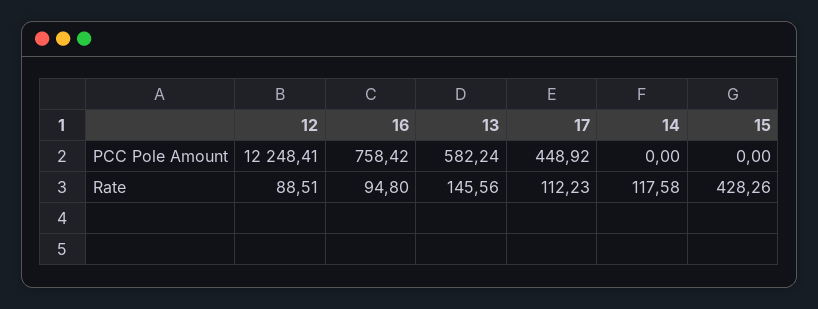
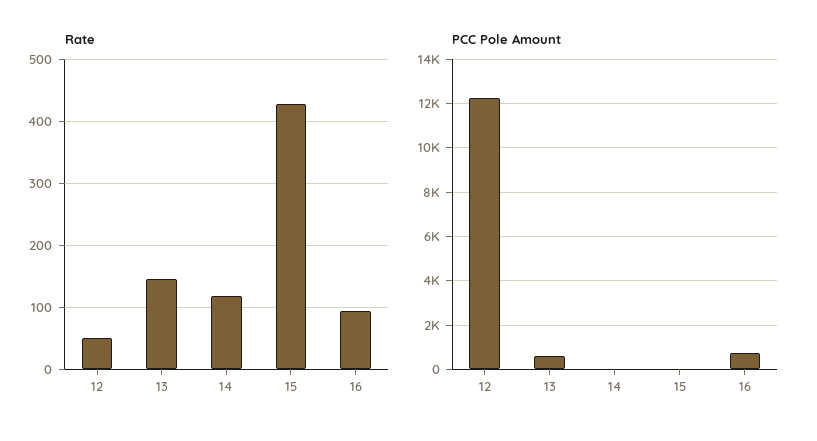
PCC Pole Amount, 17: 448.92 -> none
Rate, 12: 88.51 -> 50
Rate, 17: 112.23 -> none

